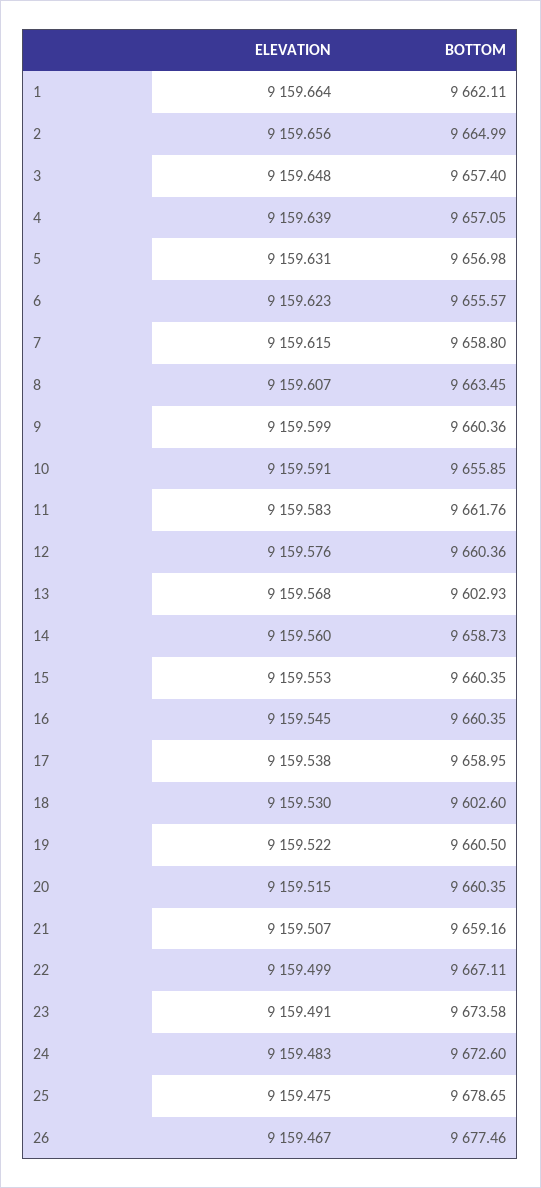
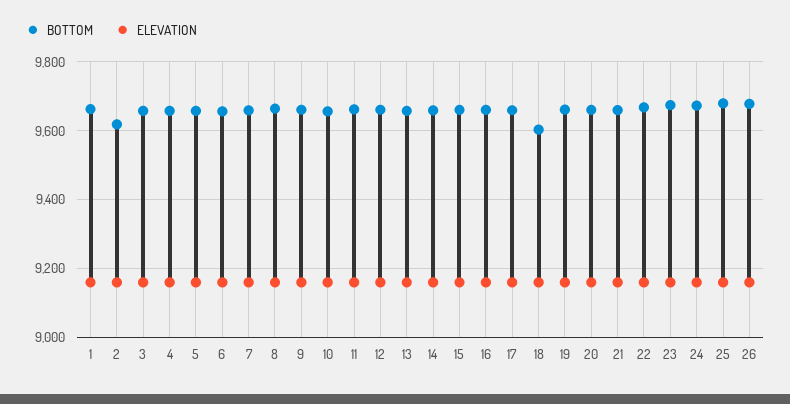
BOTTOM, 2: 9664.99 -> 9620
BOTTOM, 13: 9602.93 -> 9660

